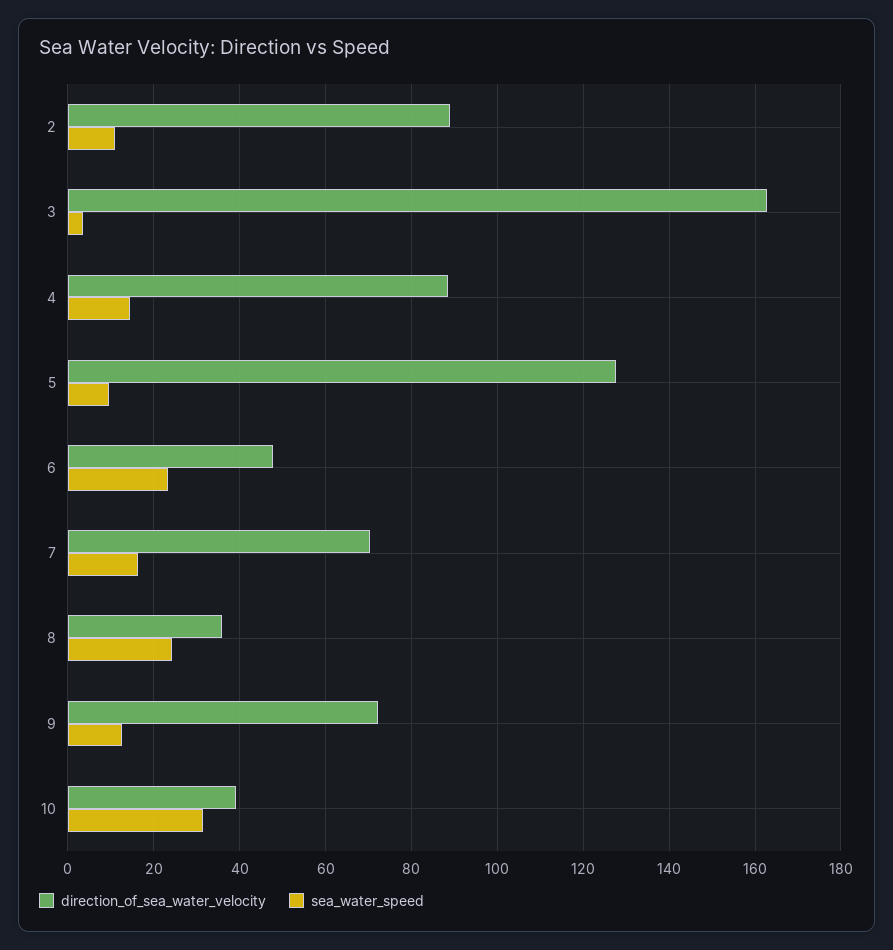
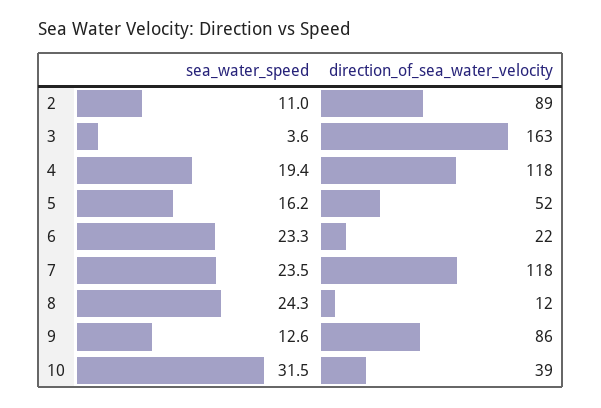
direction_of_sea_water_velocity, 4: 88 -> 118
sea_water_speed, 4: 14 -> 19.4
direction_of_sea_water_velocity, 5: 128 -> 52
sea_water_speed, 5: 10 -> 16.2
direction_of_sea_water_velocity, 6: 48 -> 22
direction_of_sea_water_velocity, 7: 70 -> 118
sea_water_speed, 7: 16 -> 23.5
direction_of_sea_water_velocity, 8: 36 -> 12
direction_of_sea_water_velocity, 9: 72 -> 86

